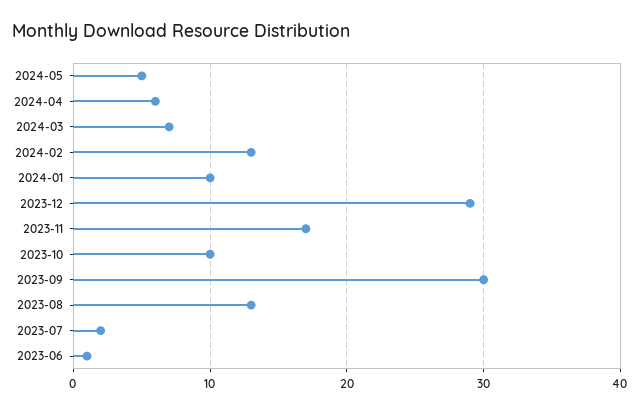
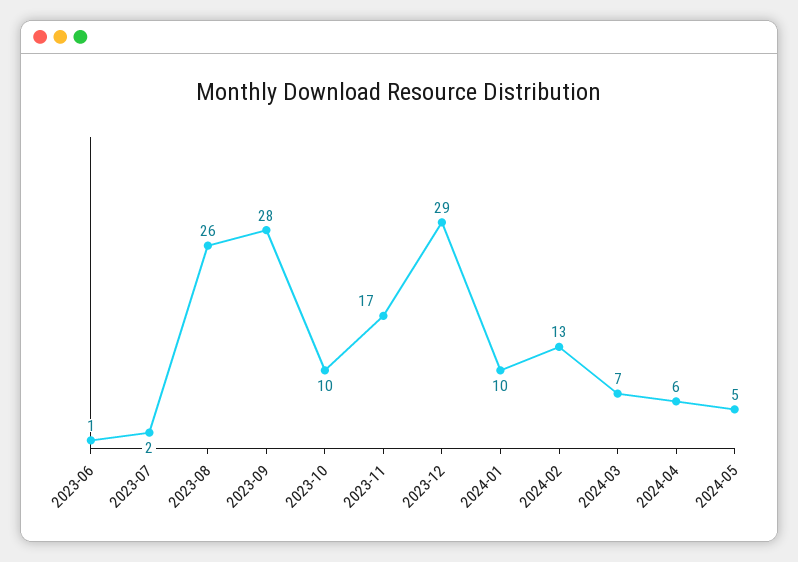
2023-09: 30 -> 28
2023-08: 13 -> 26

